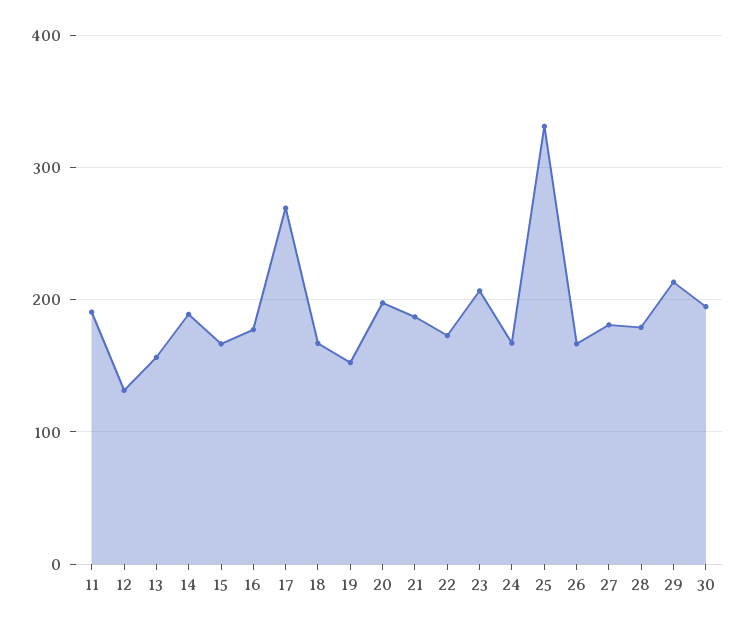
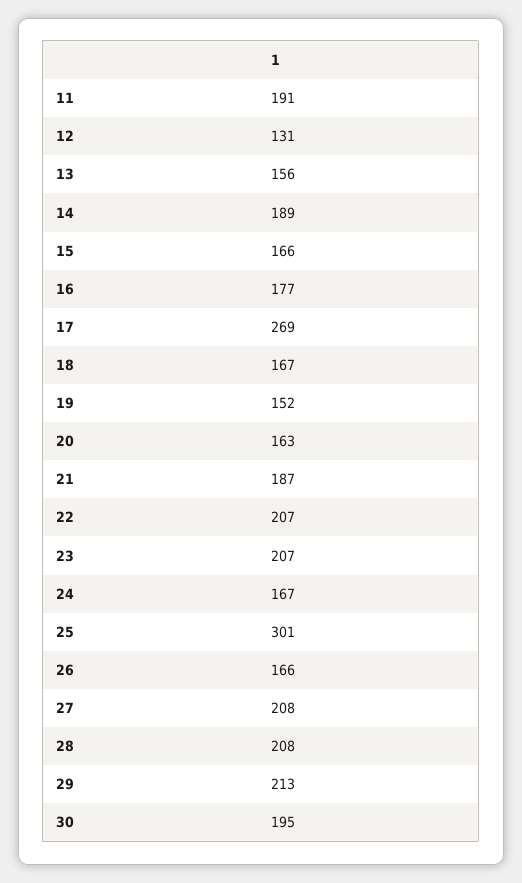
20: 200 -> 163
22: 170 -> 207
25: 330 -> 301
27: 180 -> 208
28: 180 -> 208

